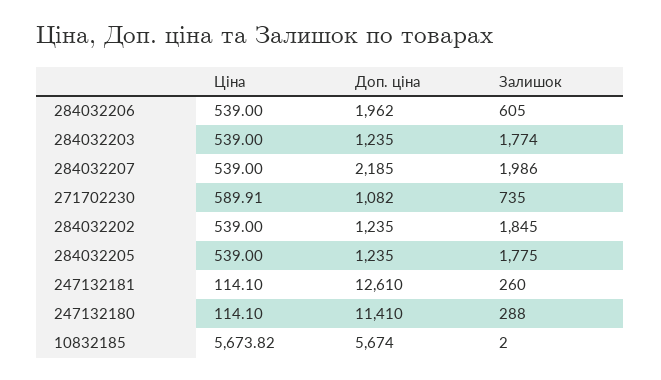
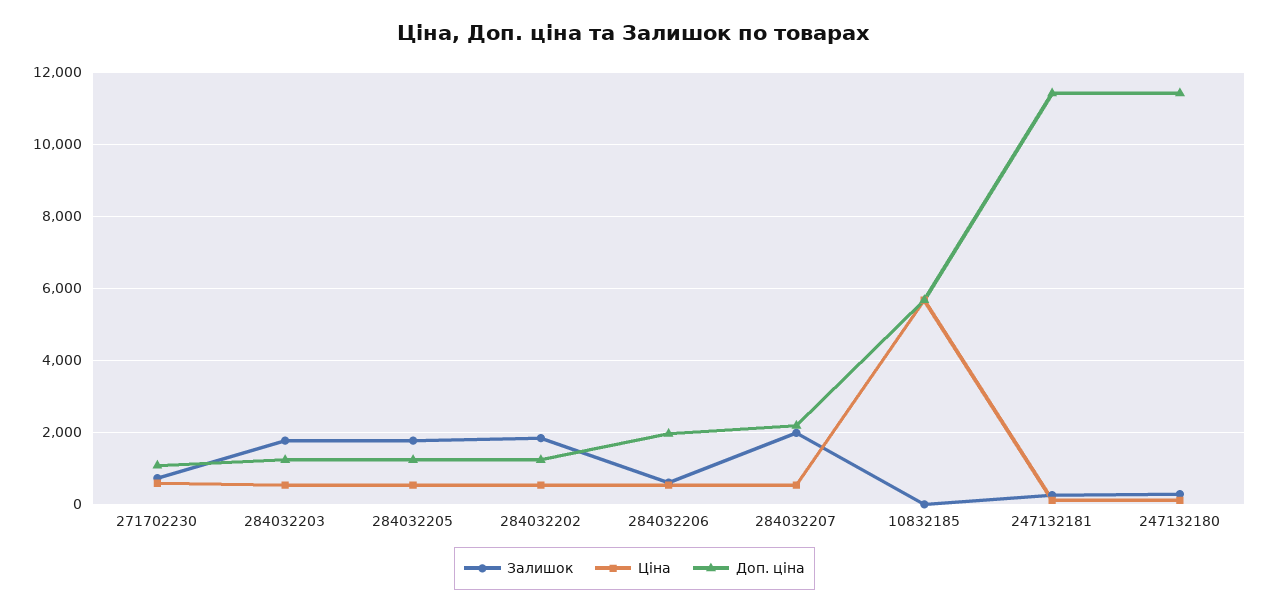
Доп. ціна, 247132181: 12610 -> 11400

